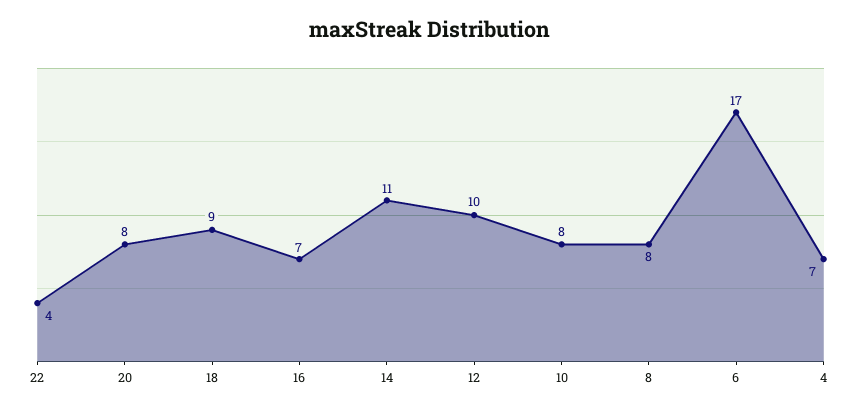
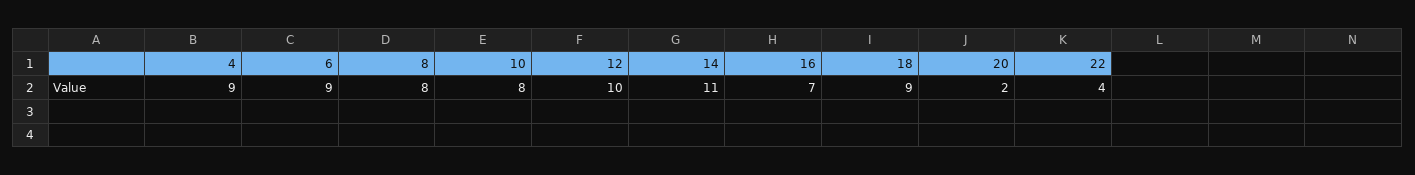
20: 8 -> 2
6: 17 -> 9
4: 7 -> 9

